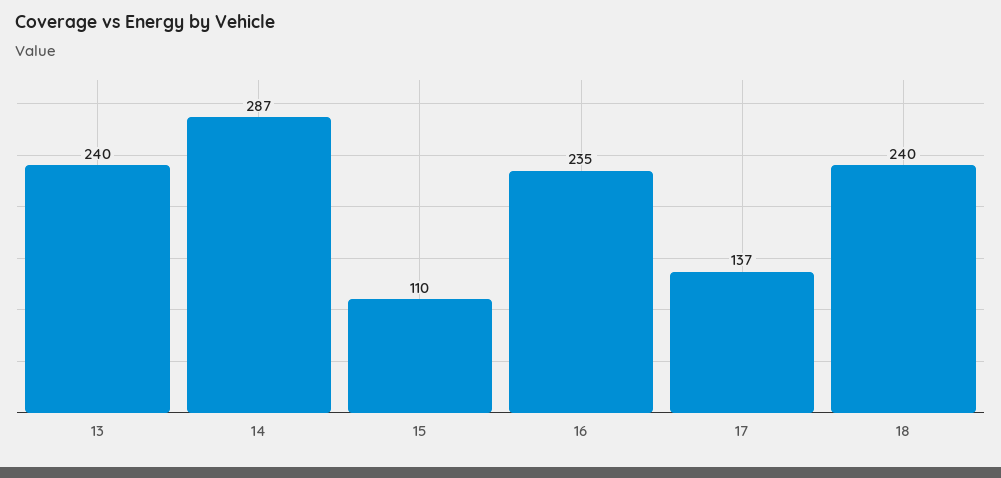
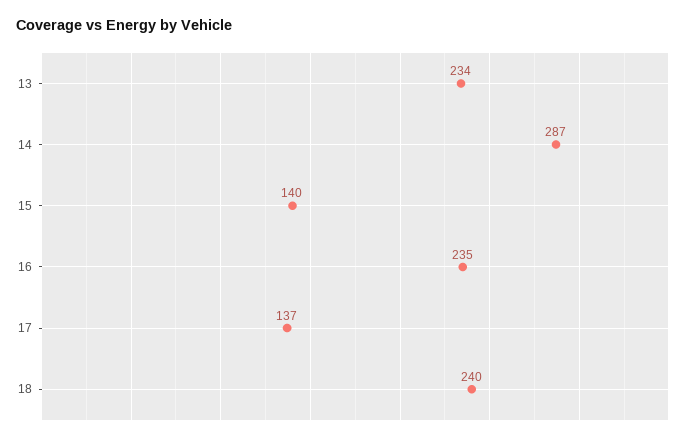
13: 240 -> 234
15: 110 -> 140

